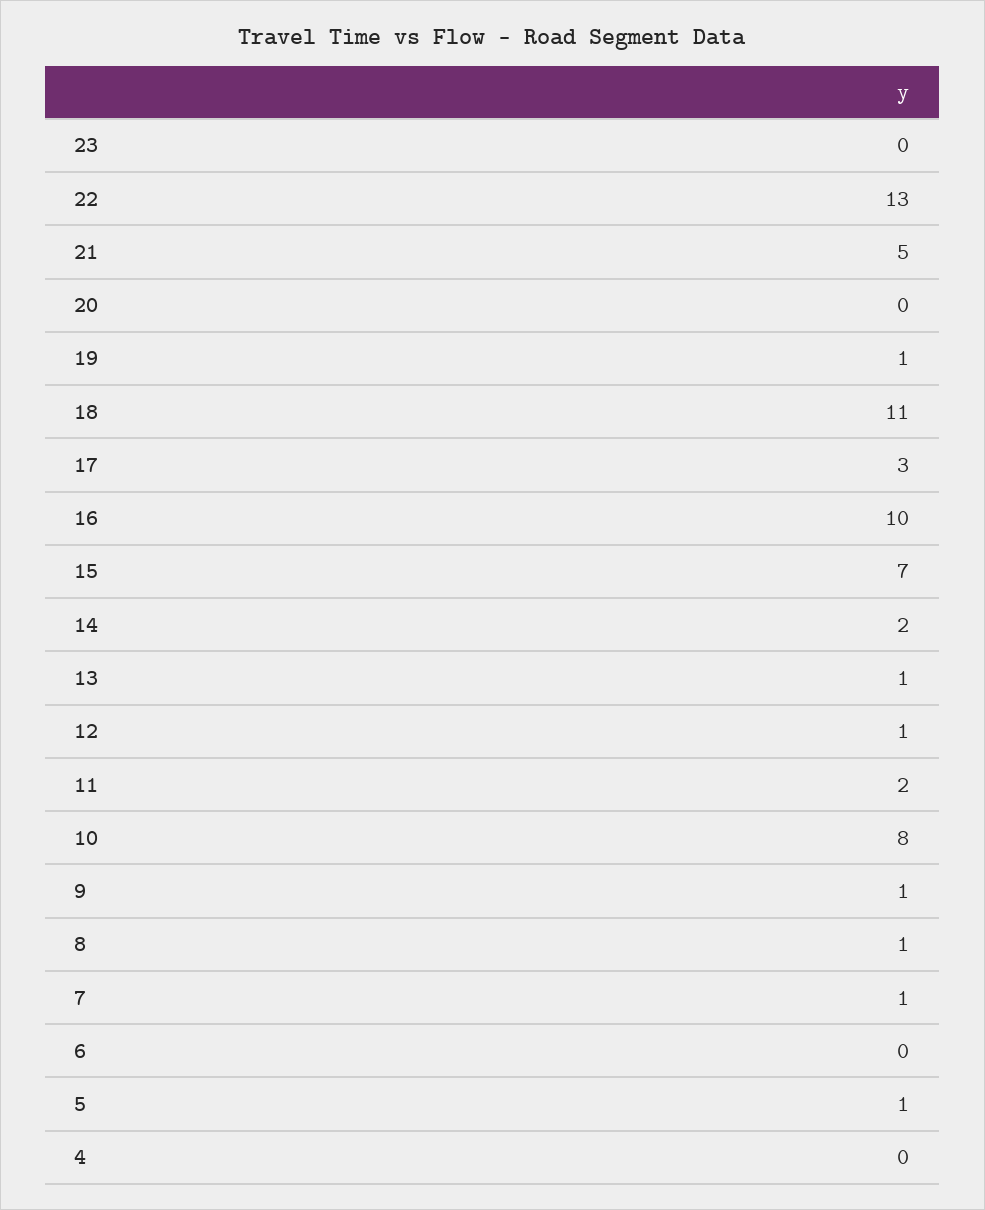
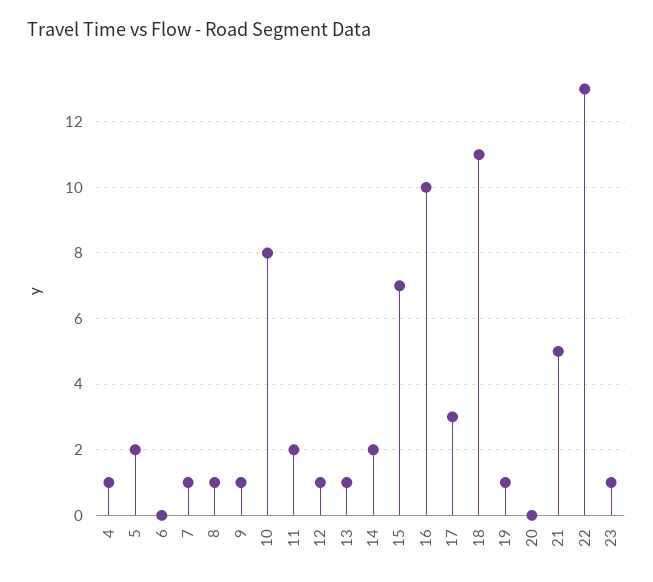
23: 0 -> 1
5: 1 -> 2
4: 0 -> 1

